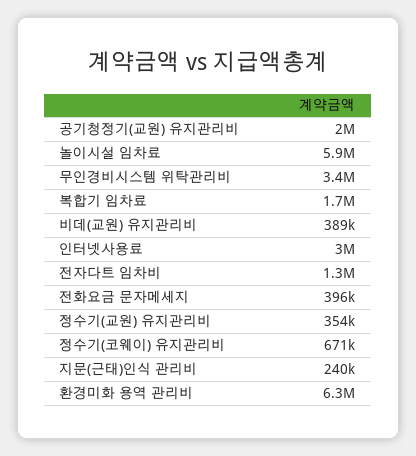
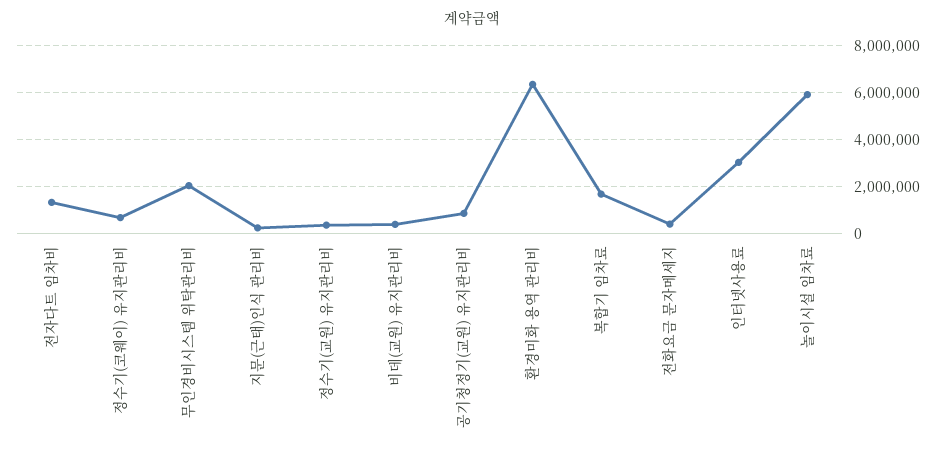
공기청정기(교원) 유지관리비: 2000000 -> 1000000
무인경비시스템 위탁관리비: 3400000 -> 2000000

